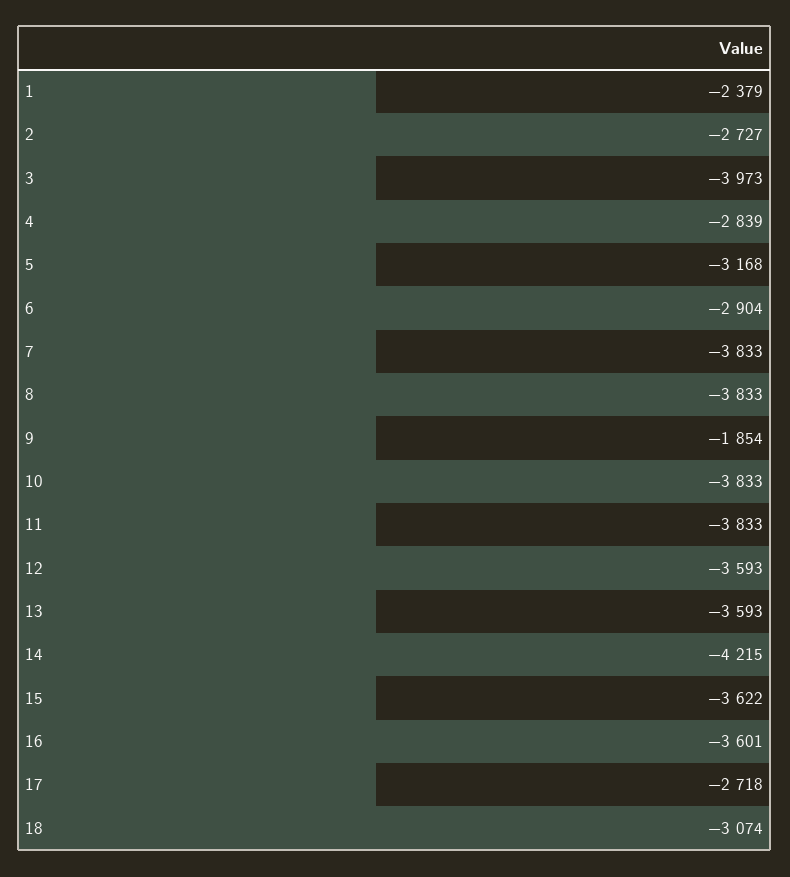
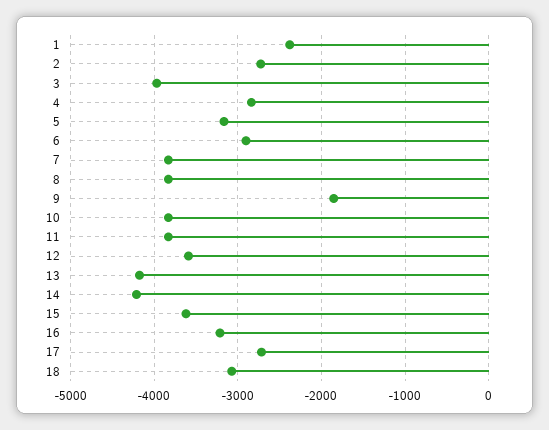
13: -3593 -> -4200
16: -3601 -> -3200

